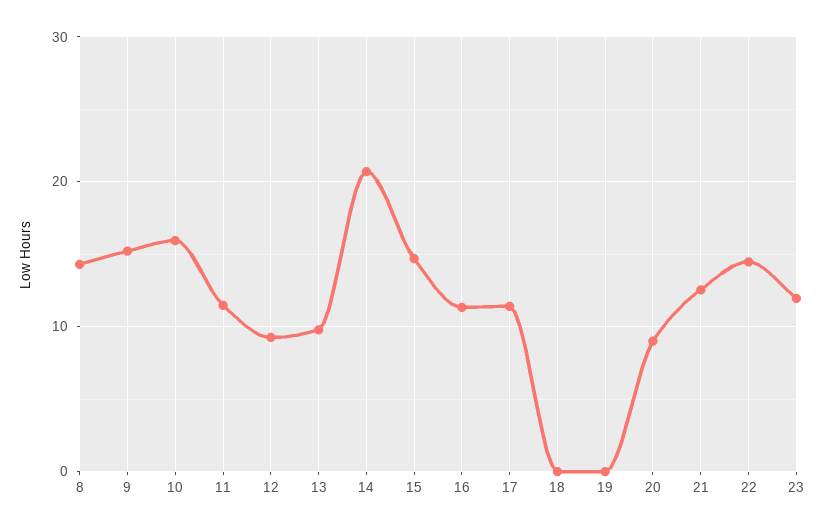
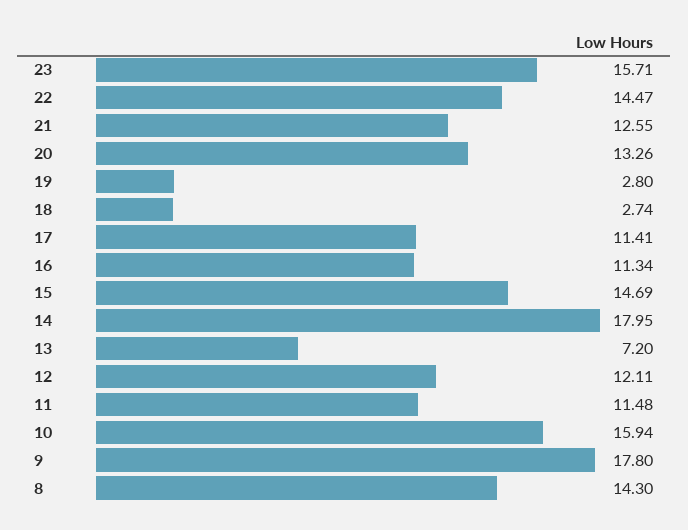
9: 15 -> 17.8
12: 9 -> 12.11
13: 10 -> 7.2
14: 21 -> 17.95
18: 0 -> 2.74
19: 0 -> 2.8
20: 9 -> 13.26
23: 12 -> 15.71

